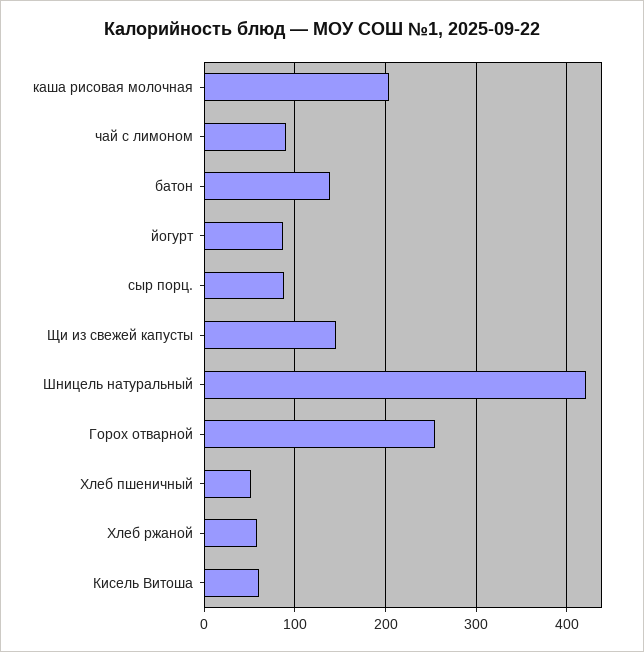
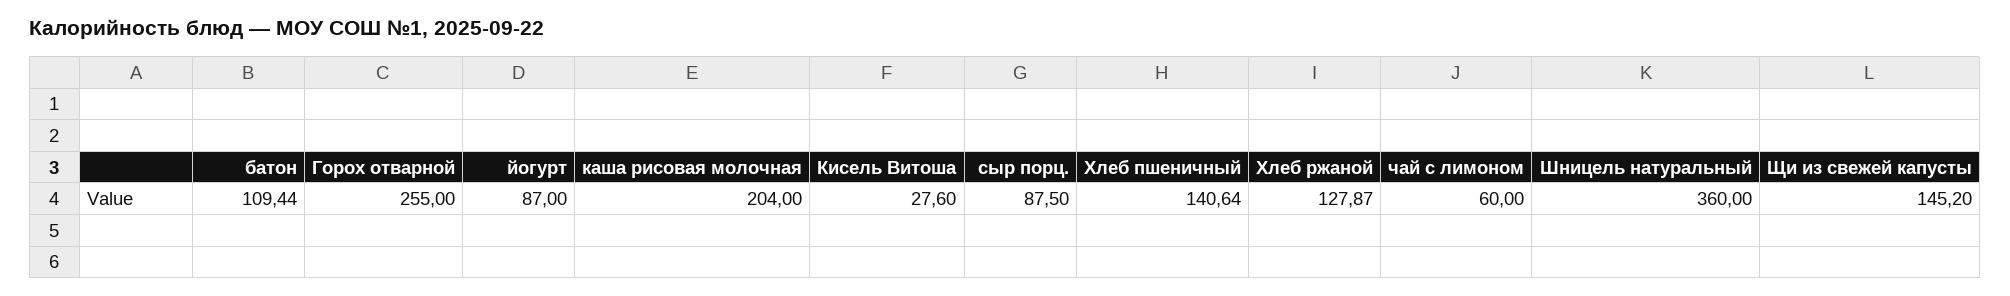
чай с лимоном: 90 -> 60
батон: 140 -> 109.44
Шницель натуральный: 420 -> 360
Хлеб пшеничный: 50 -> 140.64
Хлеб ржаной: 60 -> 127.87
Кисель Витоша: 60 -> 27.6

